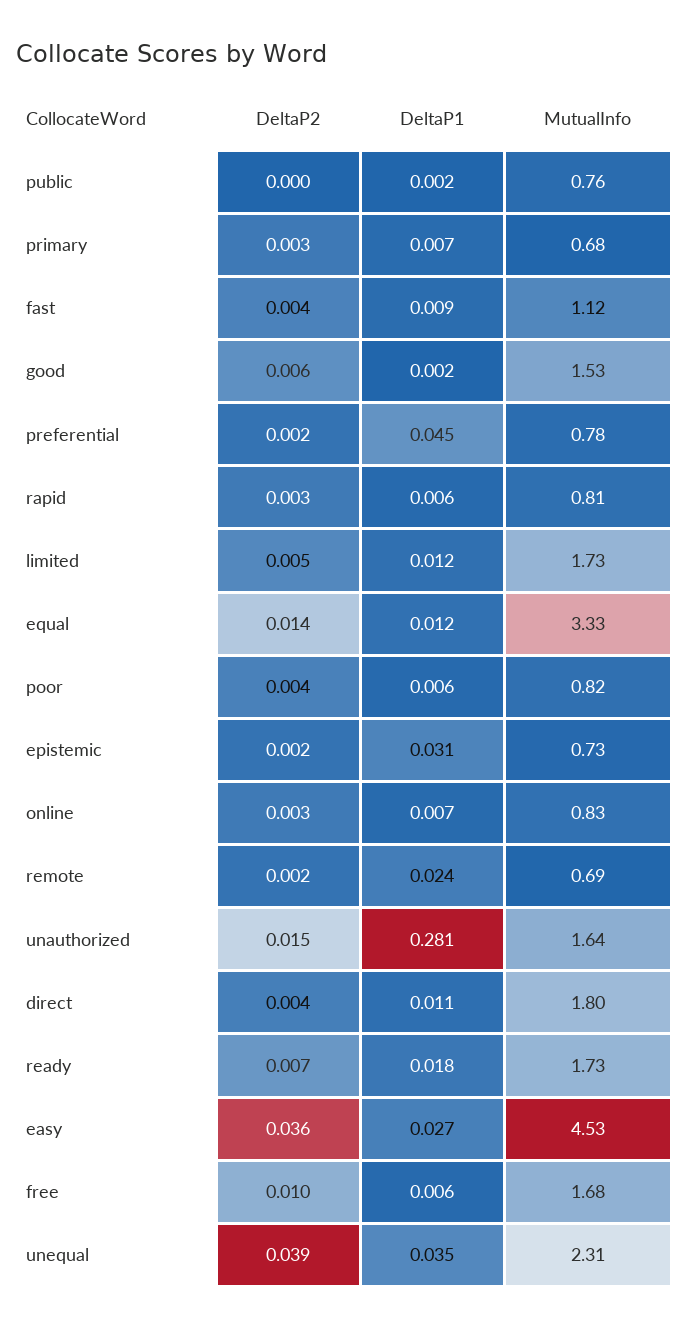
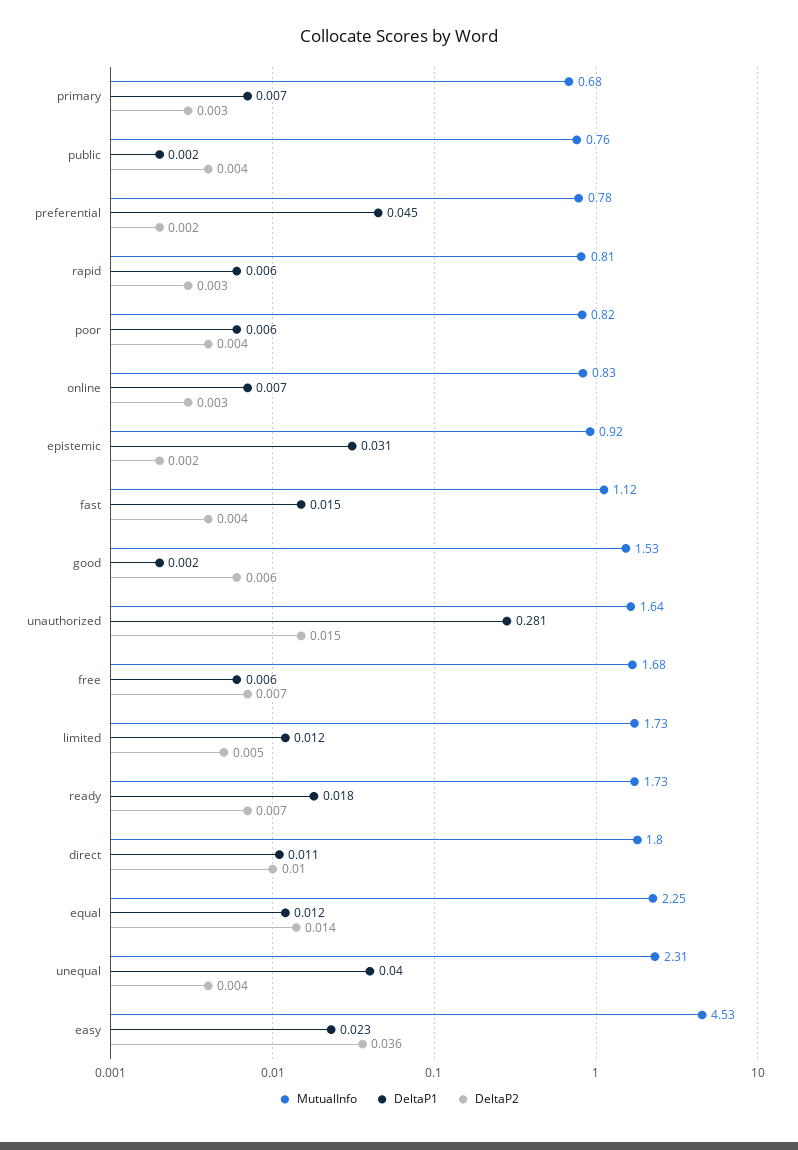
DeltaP2, public: 0 -> 0.004
DeltaP1, fast: 0.009 -> 0.015
MutualInfo, equal: 3.33 -> 2.25
MutualInfo, epistemic: 0.73 -> 0.92
DeltaP2, remote: 0.002 -> none
DeltaP1, remote: 0.024 -> none
MutualInfo, remote: 0.69 -> none
DeltaP2, direct: 0.004 -> 0.01
DeltaP1, easy: 0.027 -> 0.023
DeltaP2, free: 0.01 -> 0.007
DeltaP2, unequal: 0.039 -> 0.004
DeltaP1, unequal: 0.035 -> 0.04

